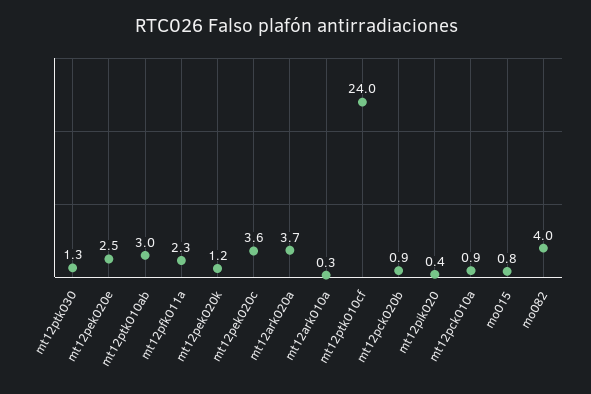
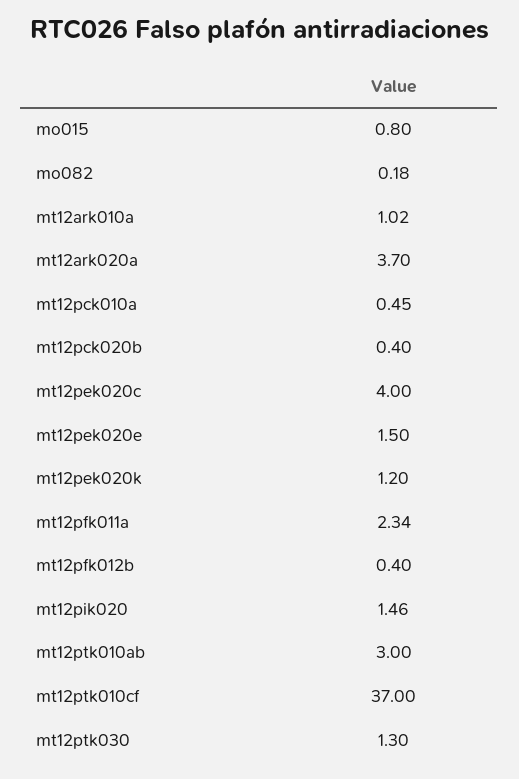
mt12pek020e: 2.5 -> 1.5
mt12pek020c: 3.6 -> 4
mt12ark010a: 0.3 -> 1.02
mt12ptk010cf: 24 -> 37
mt12pck020b: 0.9 -> 0.4
mt12pik020: 0.4 -> 1.46
mt12pck010a: 0.9 -> 0.45
mo082: 4 -> 0.18
mt12pfk012b: none -> 0.4

